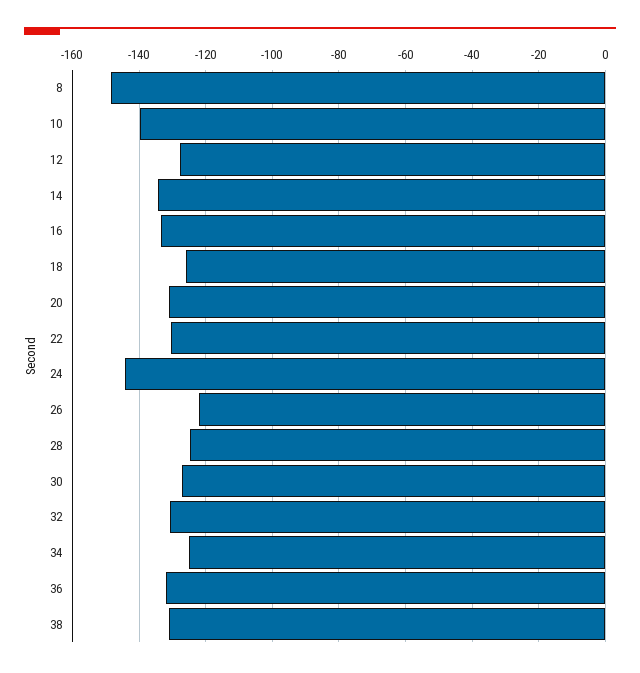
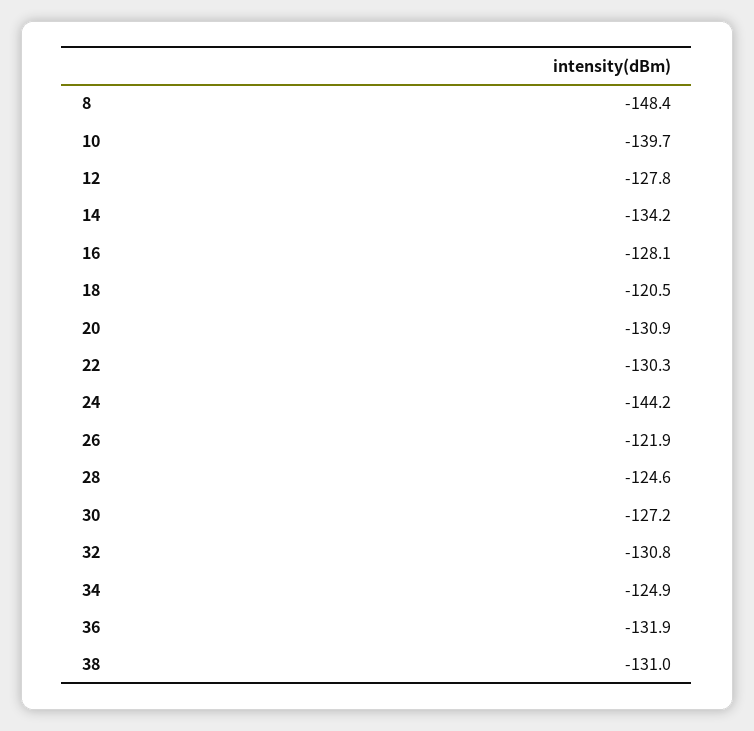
16: -134 -> -128.1
18: -126 -> -120.5

